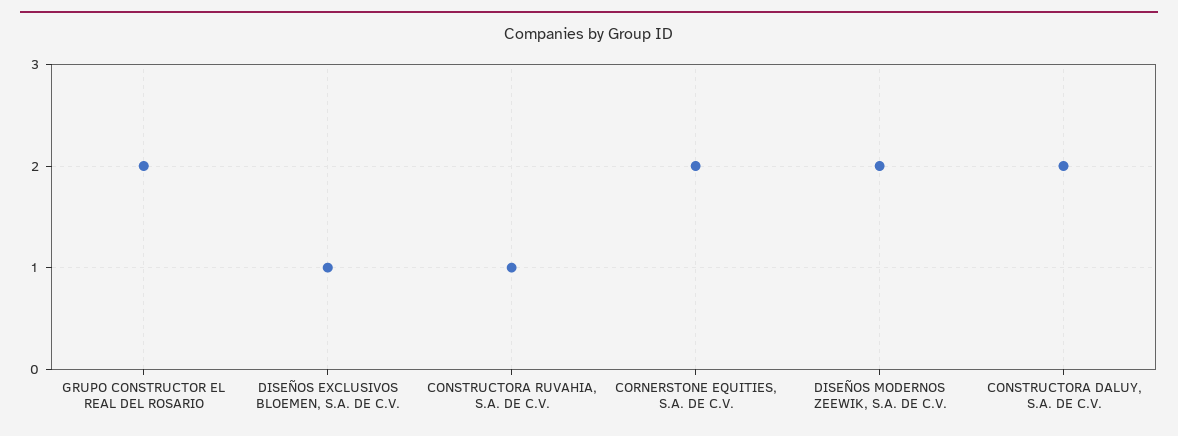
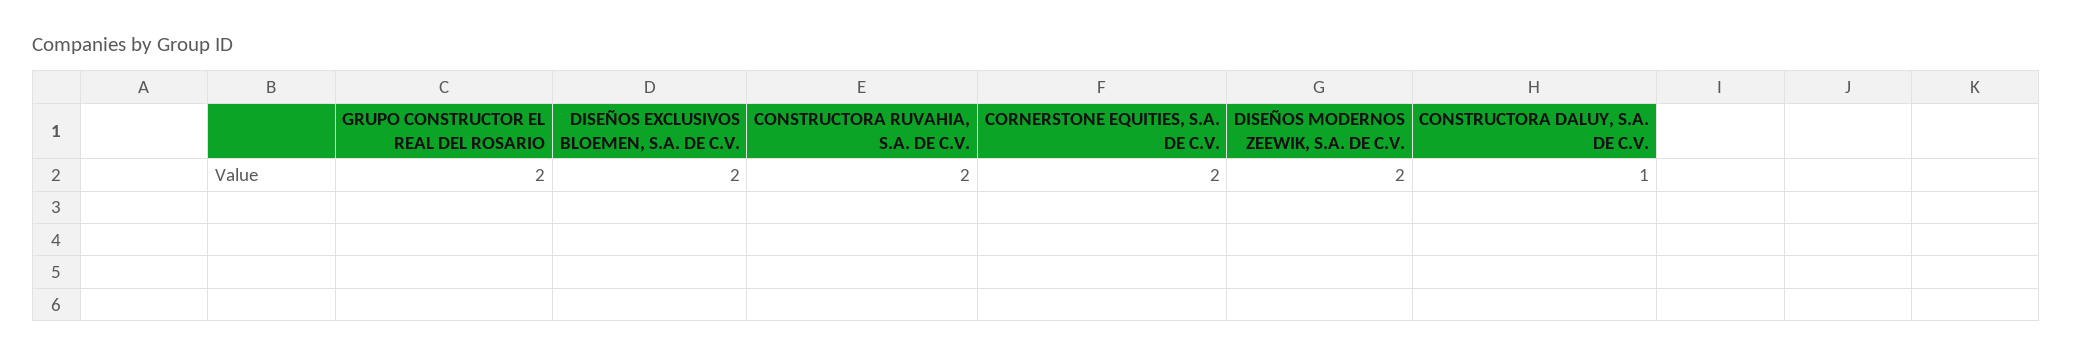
DISEÑOS EXCLUSIVOS BLOEMEN, S.A. DE C.V.: 1 -> 2
CONSTRUCTORA RUVAHIA, S.A. DE C.V.: 1 -> 2
CONSTRUCTORA DALUY, S.A. DE C.V.: 2 -> 1

